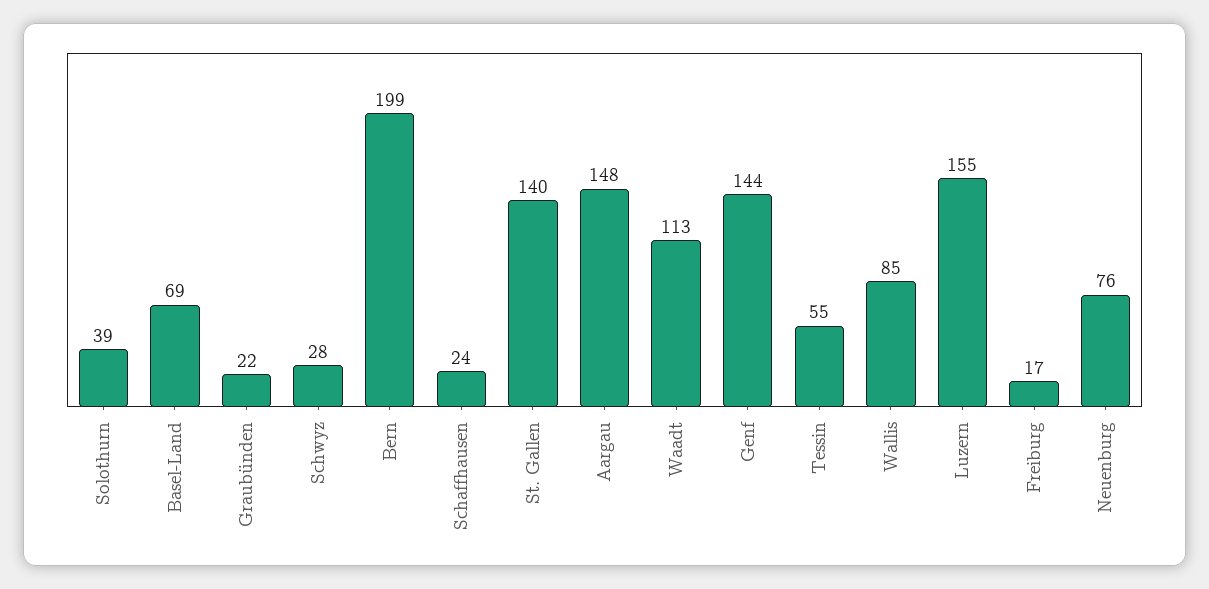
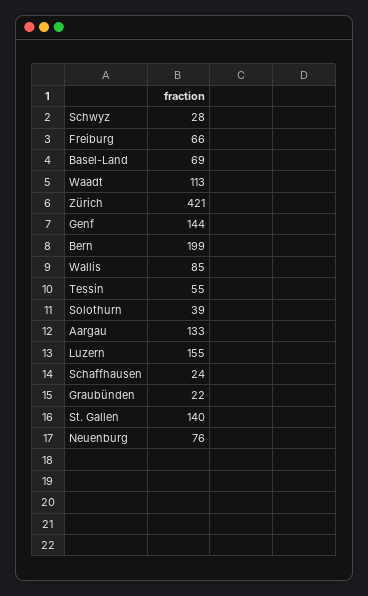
Aargau: 148 -> 133
Freiburg: 17 -> 66
Zürich: none -> 421

